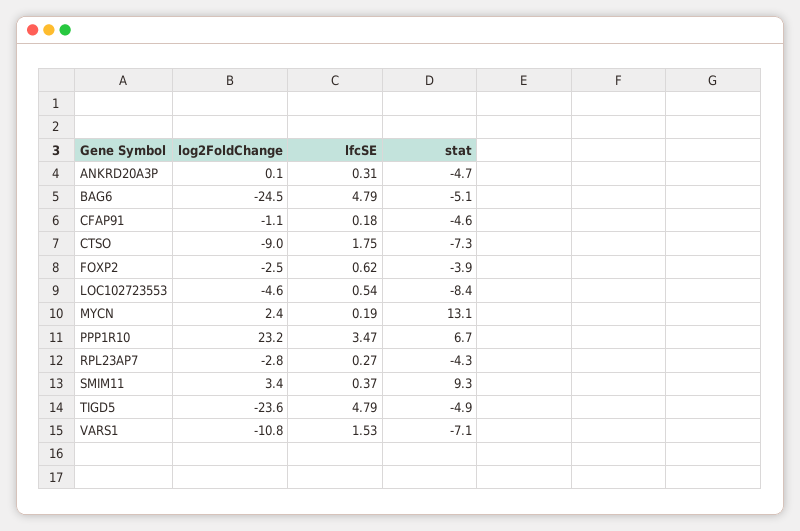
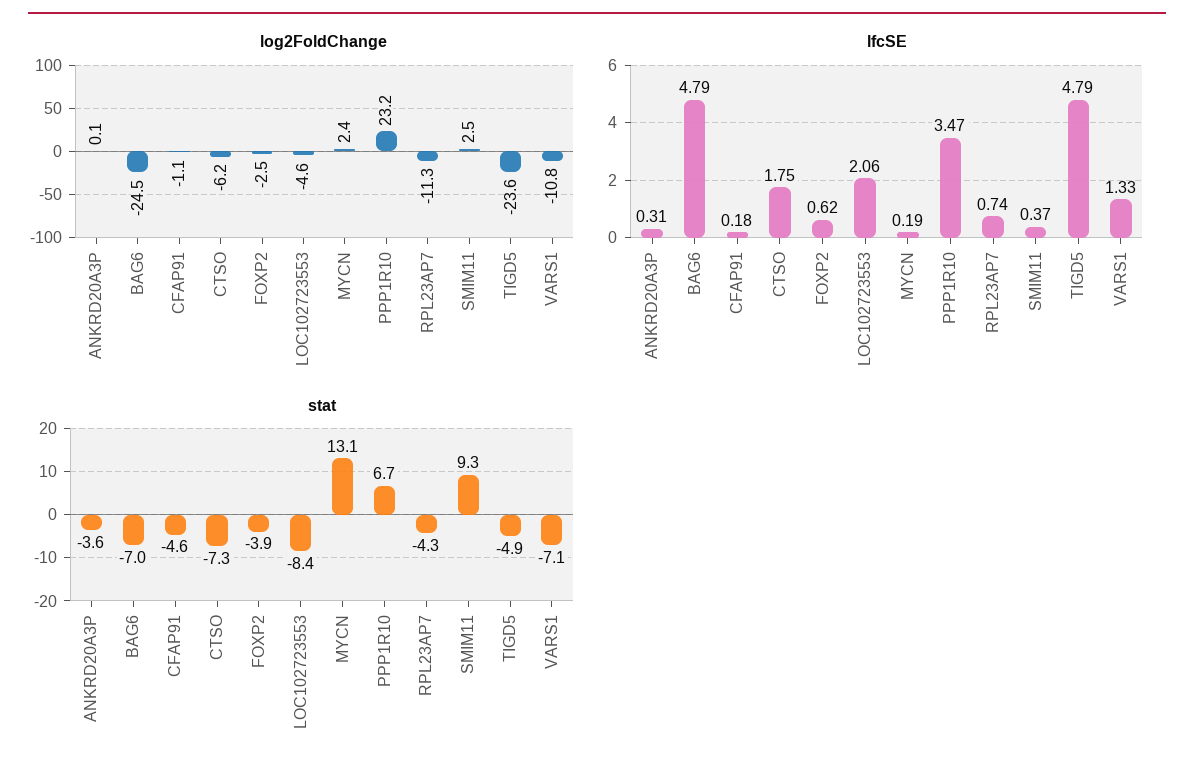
stat, ANKRD20A3P: -4.7 -> -3.6
stat, BAG6: -5.1 -> -7
log2FoldChange, CTSO: -9 -> -6.2
lfcSE, LOC102723553: 0.54 -> 2.06
log2FoldChange, RPL23AP7: -2.8 -> -11.3
lfcSE, RPL23AP7: 0.27 -> 0.74
log2FoldChange, SMIM11: 3.4 -> 2.5
lfcSE, VARS1: 1.53 -> 1.33

